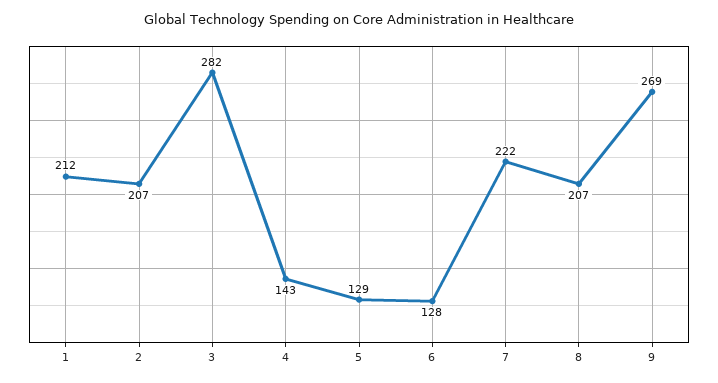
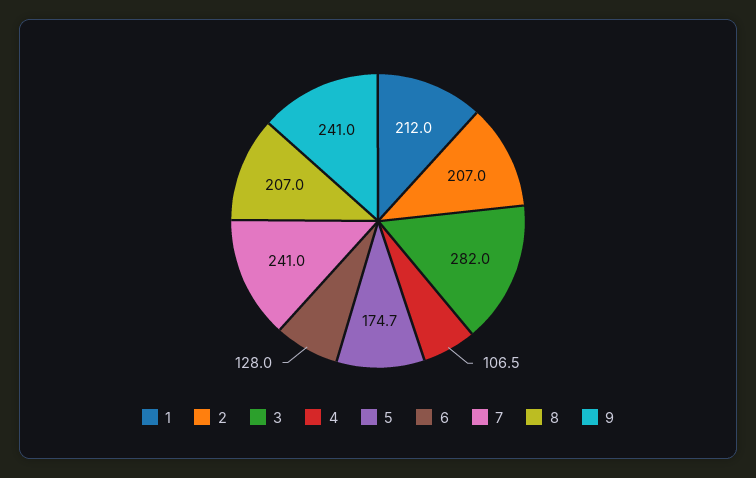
4: 143 -> 106.5
5: 129 -> 174.7
7: 222 -> 241
9: 269 -> 241

